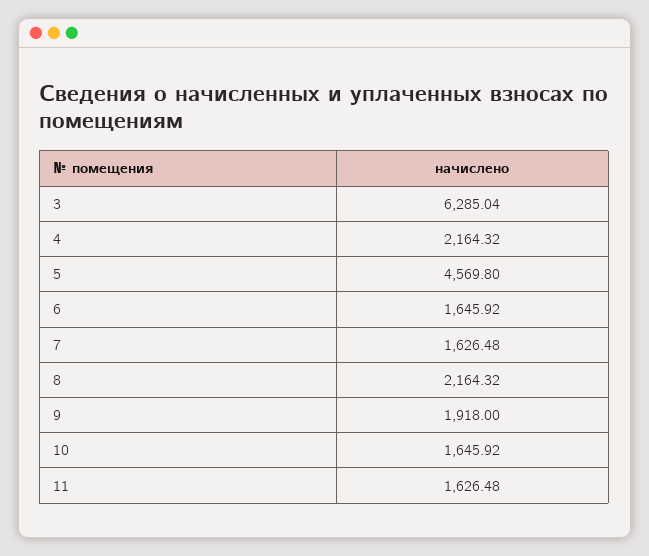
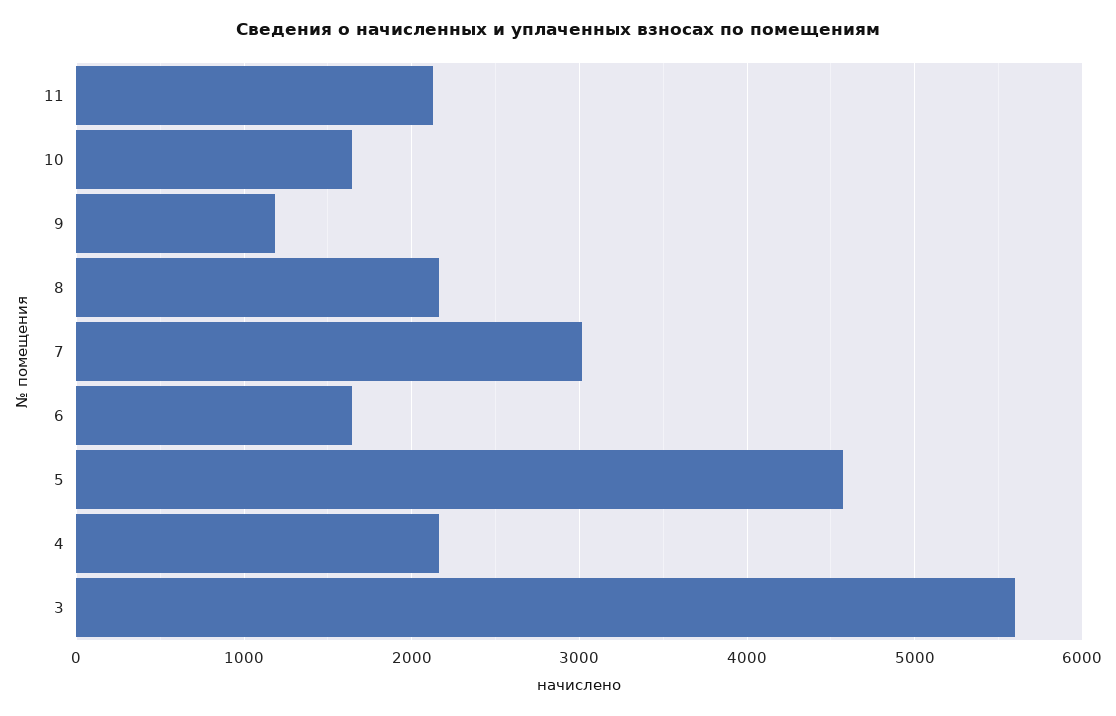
3: 6285.04 -> 5600
7: 1626.48 -> 3000
9: 1918 -> 1200
11: 1626.48 -> 2100

